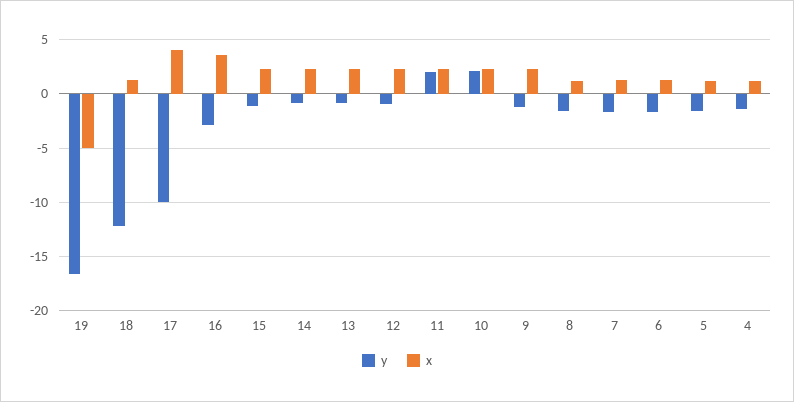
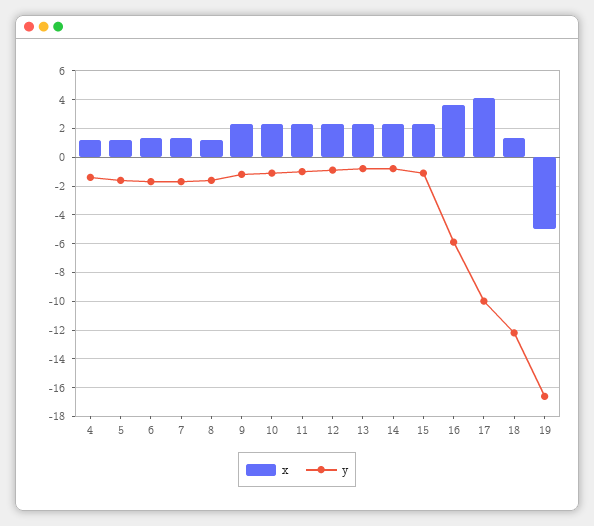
y, 16: -3 -> -6
y, 11: 2 -> -1
y, 10: 2 -> -1

